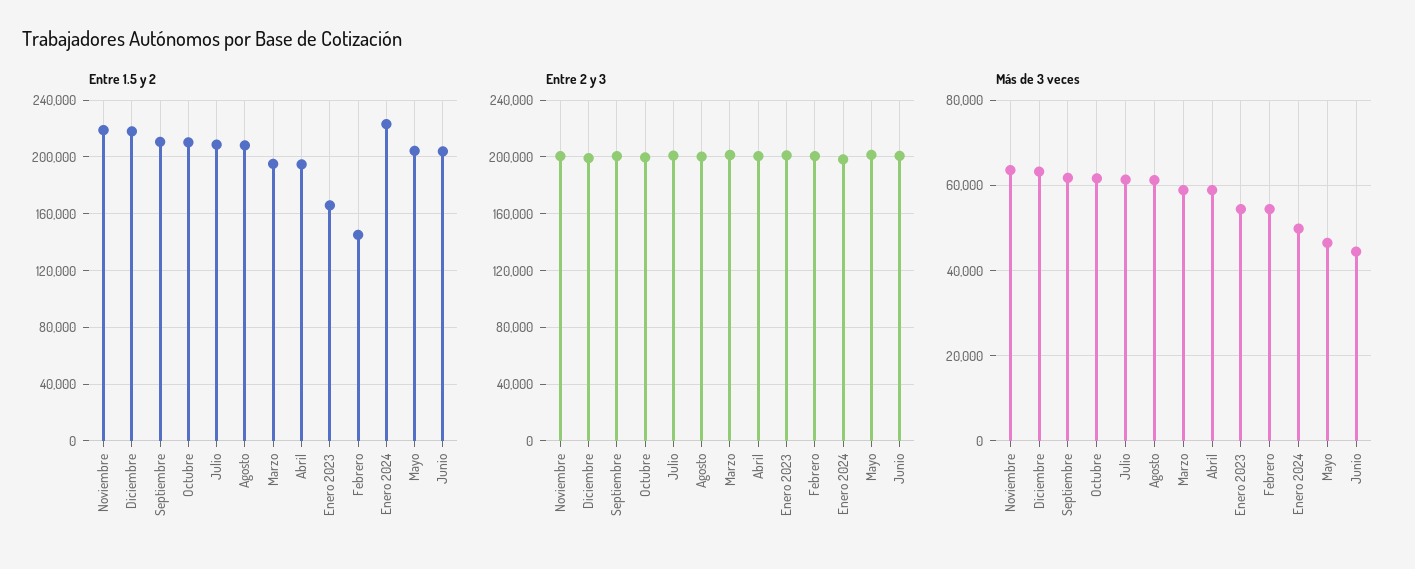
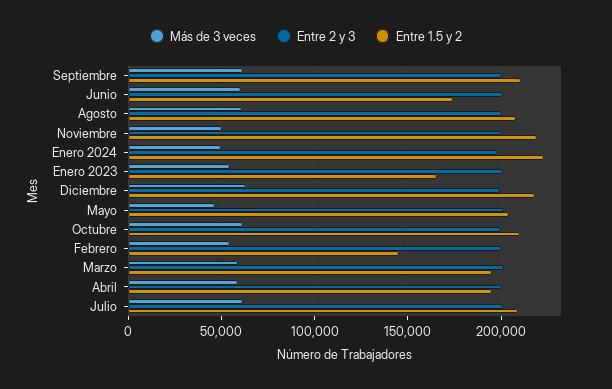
Entre 1.5 y 2, Junio: 205000 -> 175000
Más de 3 veces, Noviembre: 64000 -> 50000
Más de 3 veces, Junio: 44000 -> 60000

